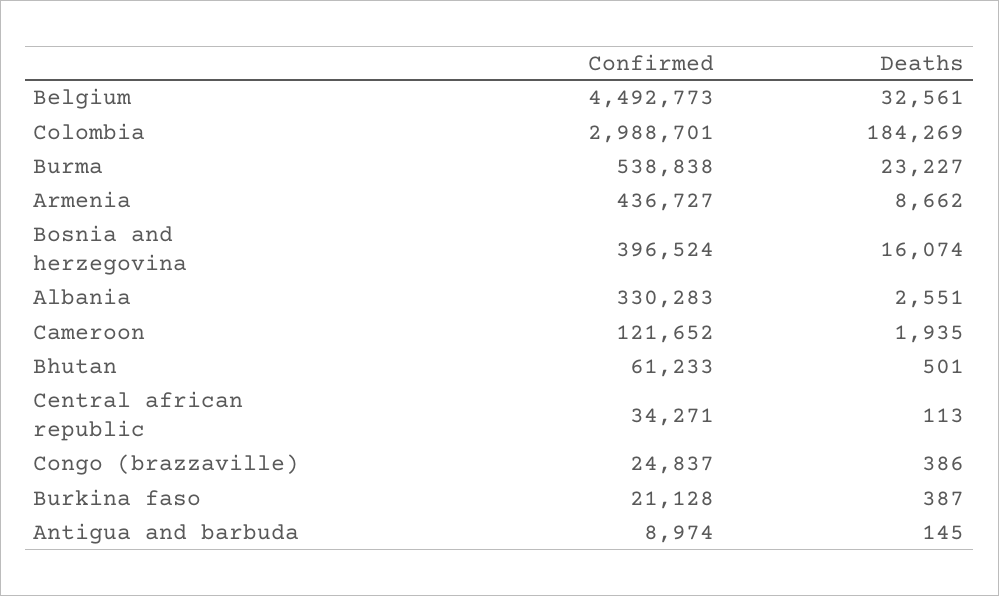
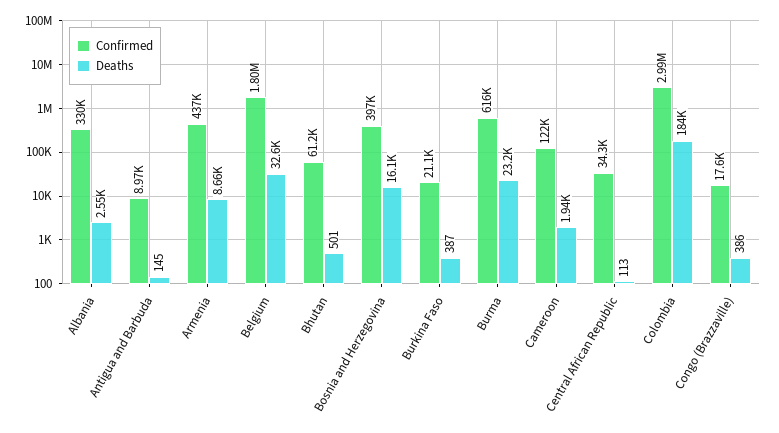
Confirmed, Belgium: 4492773 -> 1800000
Confirmed, Burma: 538838 -> 616000
Confirmed, Congo (brazzaville): 24837 -> 17600

